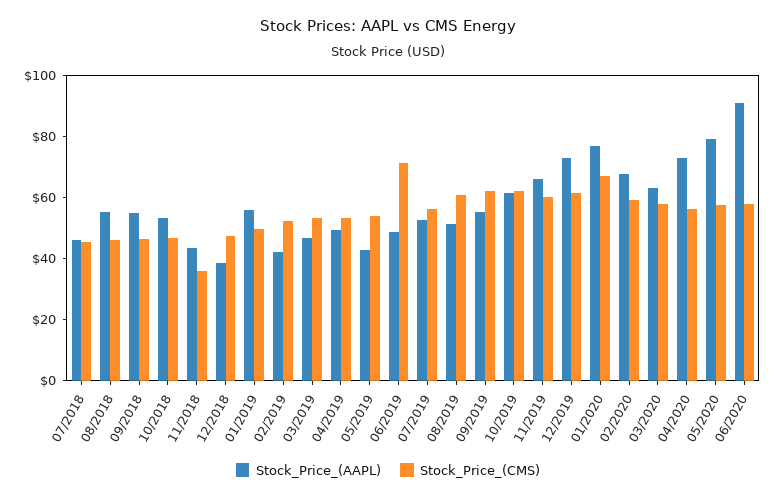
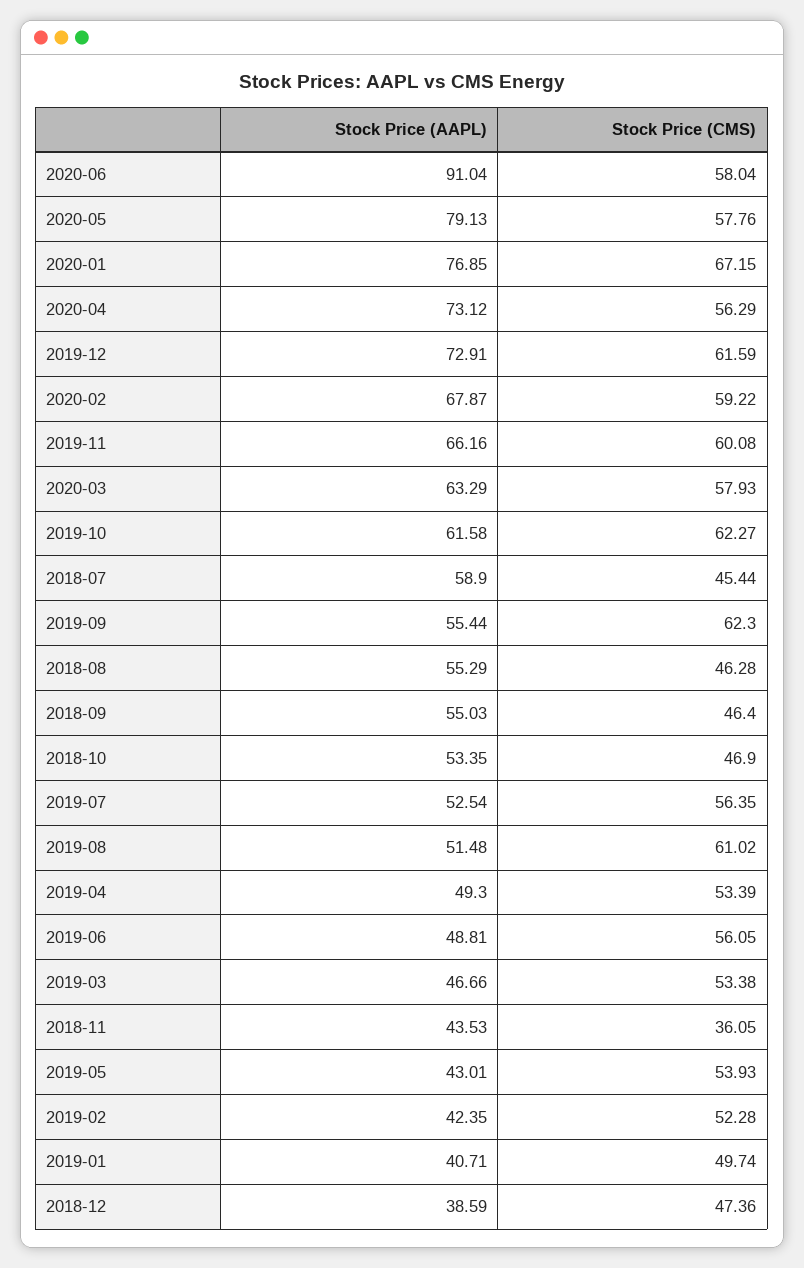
Stock_Price_(AAPL), 07/2018: 45 -> 58.9
Stock_Price_(AAPL), 01/2019: 55 -> 40.71
Stock_Price_(CMS), 06/2019: 70 -> 56.05

